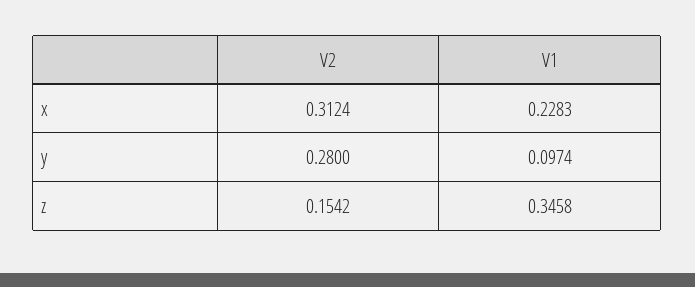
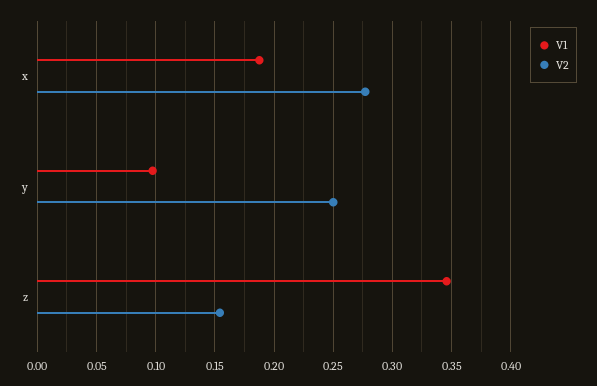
V2, x: 0.3124 -> 0.28
V1, x: 0.2283 -> 0.19
V2, y: 0.28 -> 0.25

